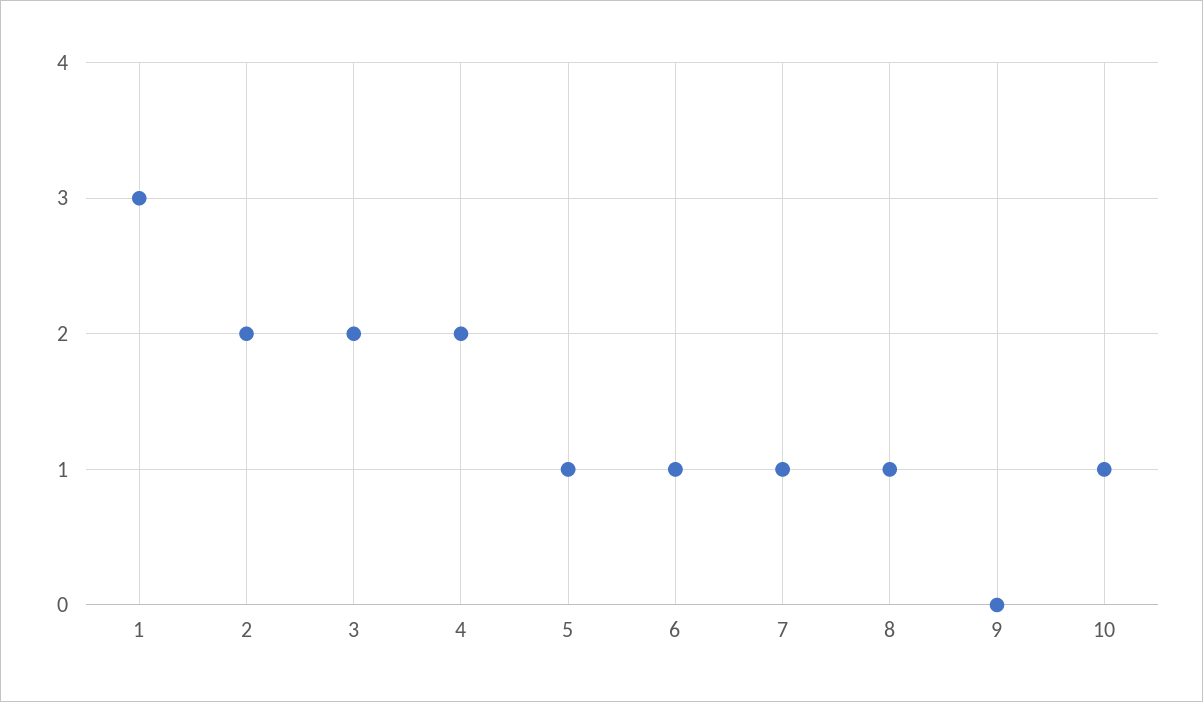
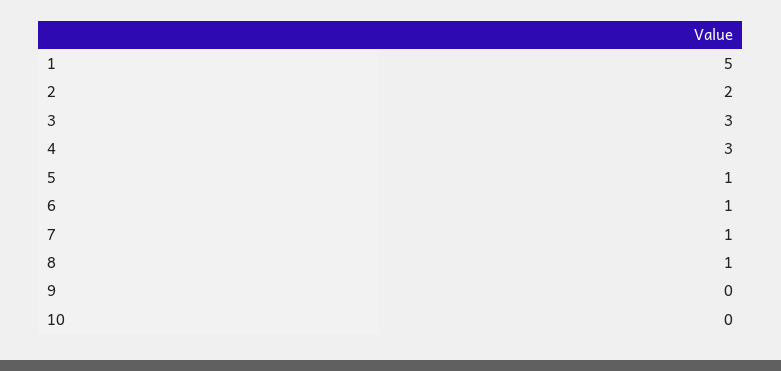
1: 3 -> 5
3: 2 -> 3
4: 2 -> 3
10: 1 -> 0

